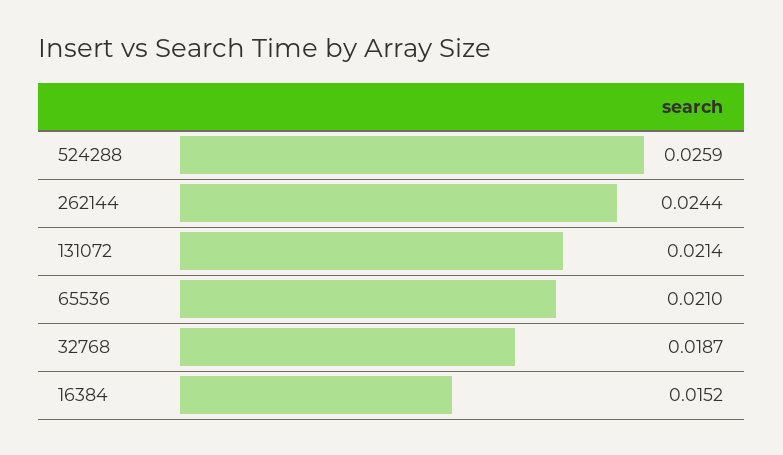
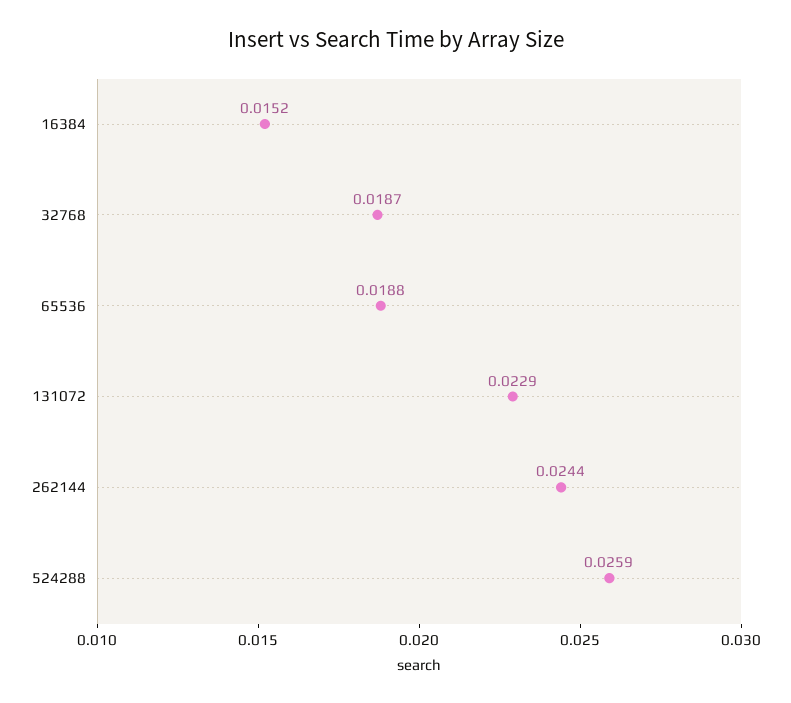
131072: 0.0214 -> 0.0229
65536: 0.021 -> 0.0188

